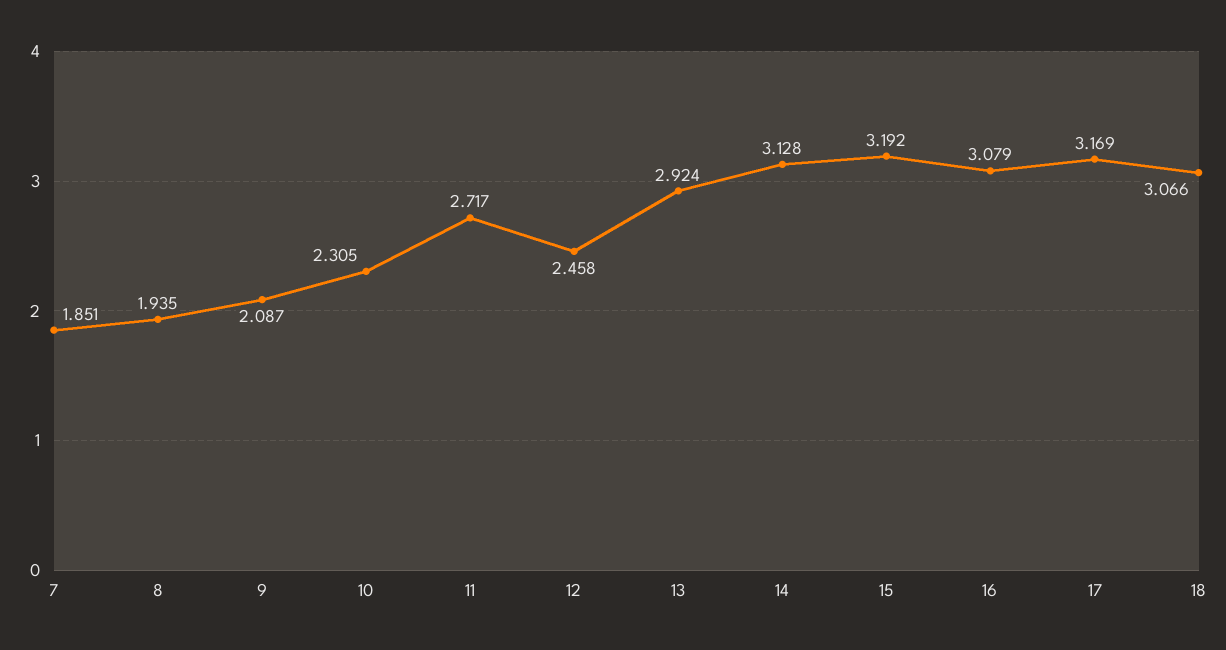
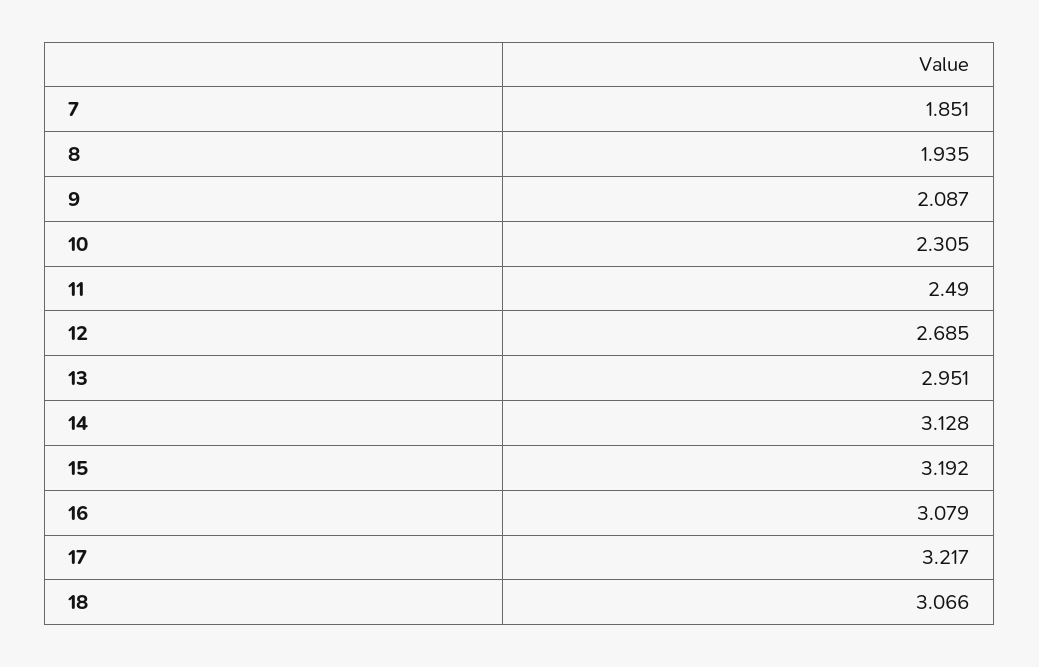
11: 2.717 -> 2.49
12: 2.458 -> 2.685
13: 2.924 -> 2.951
17: 3.169 -> 3.217

